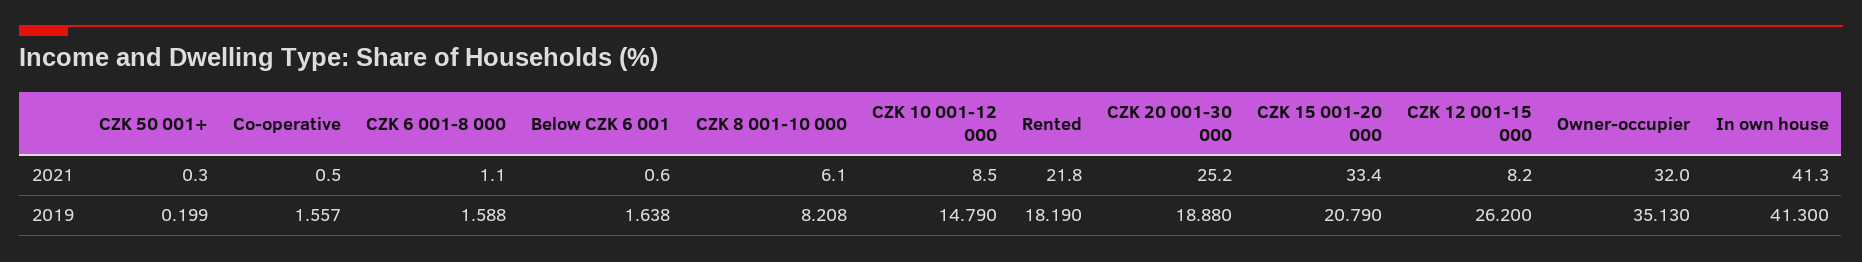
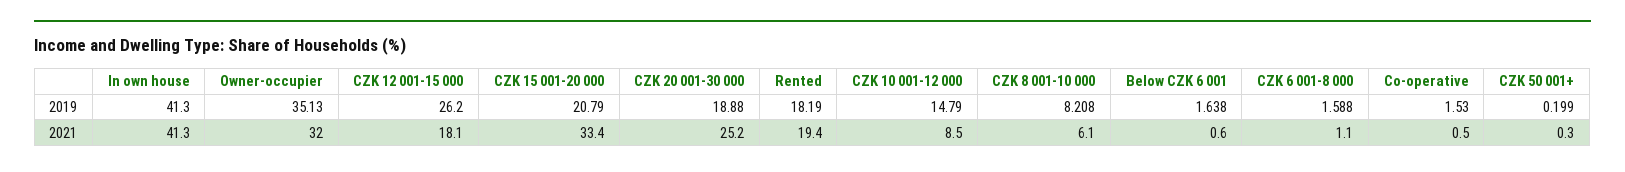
Rented, 2021: 21.8 -> 19.4
CZK 12 001-15 000, 2021: 8.2 -> 18.1
Co-operative, 2019: 1.557 -> 1.53

